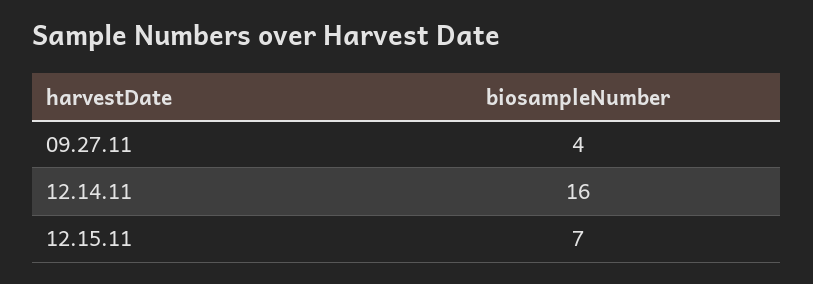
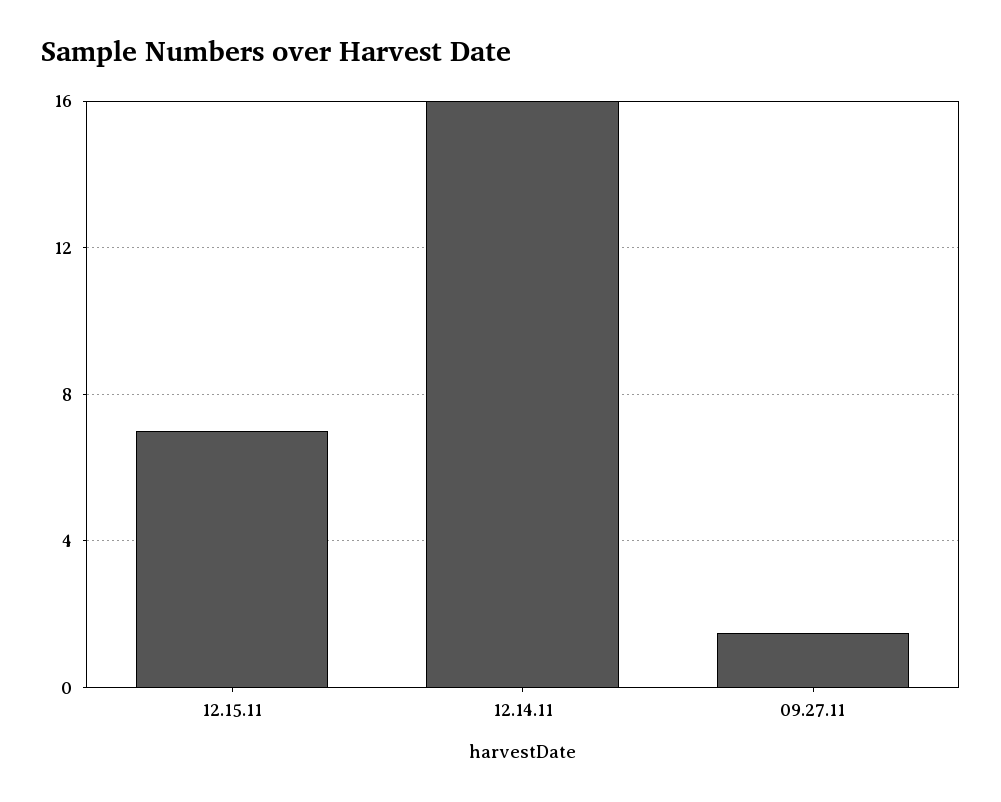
09.27.11: 4 -> 1.5

